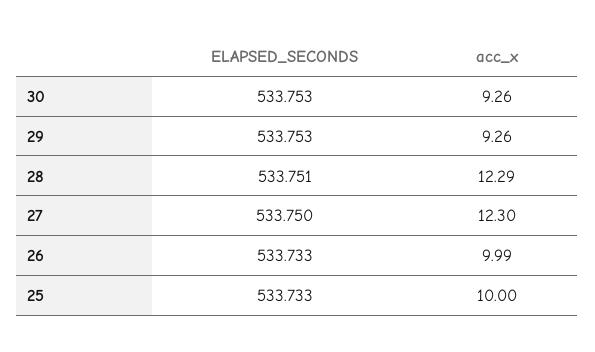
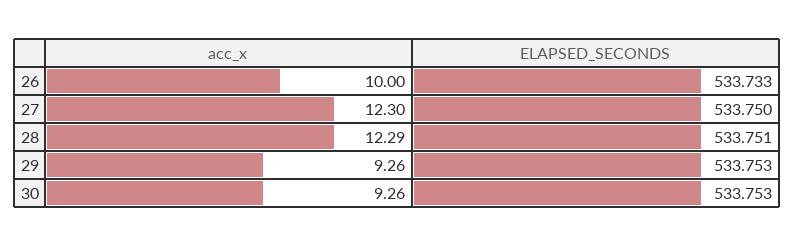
acc_x, 26: 9.99 -> 10
ELAPSED_SECONDS, 25: 533.733 -> none
acc_x, 25: 10 -> none

